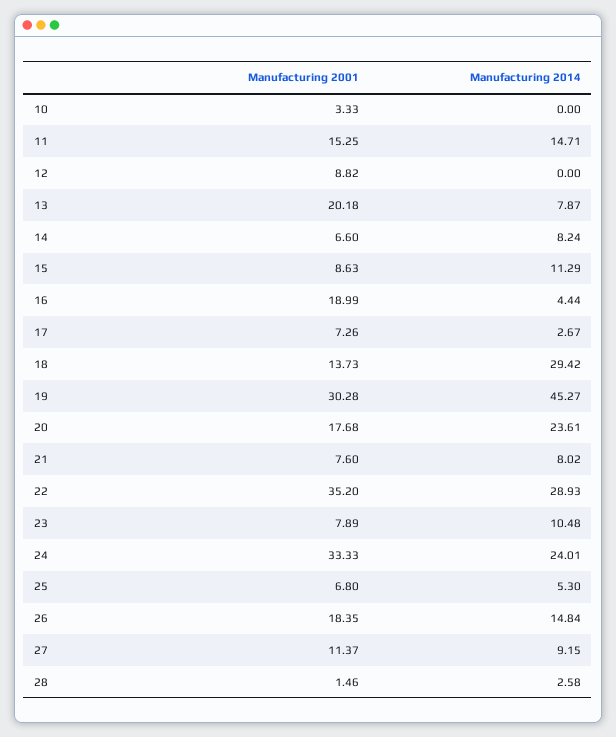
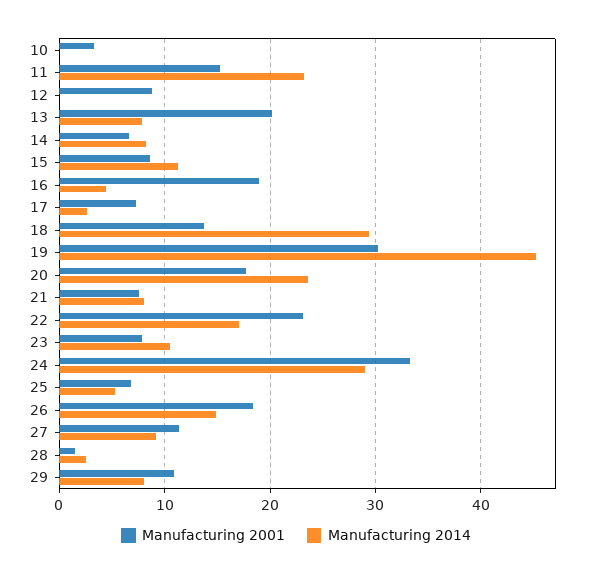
Manufacturing 2014, 11: 14.71 -> 23
Manufacturing 2001, 22: 35.2 -> 23
Manufacturing 2014, 22: 28.93 -> 17
Manufacturing 2014, 24: 24.01 -> 29
Manufacturing 2001, 29: none -> 11
Manufacturing 2014, 29: none -> 8

